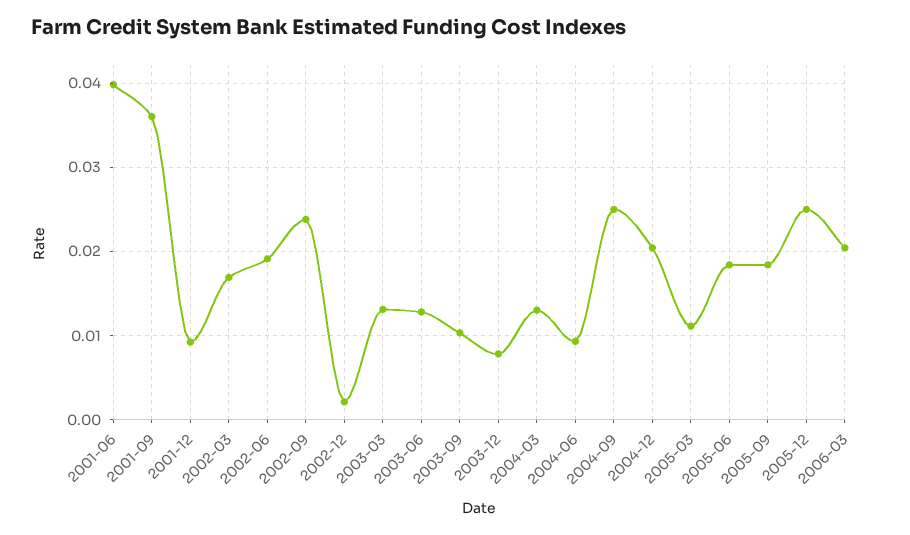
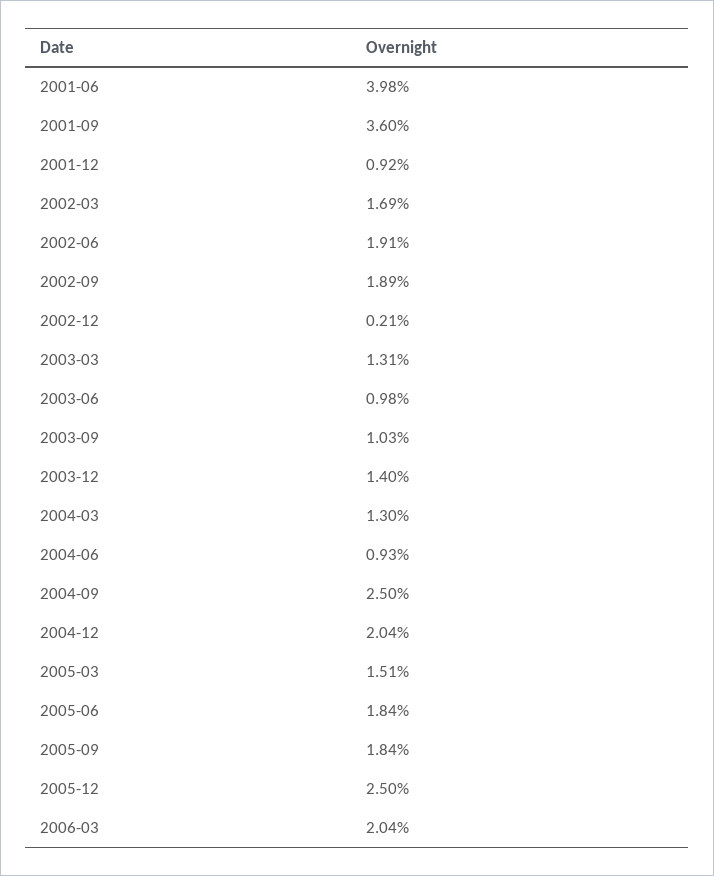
2002-09: 0.024 -> 0.0189
2003-06: 0.013 -> 0.0098
2003-12: 0.008 -> 0.014
2005-03: 0.011 -> 0.0151

